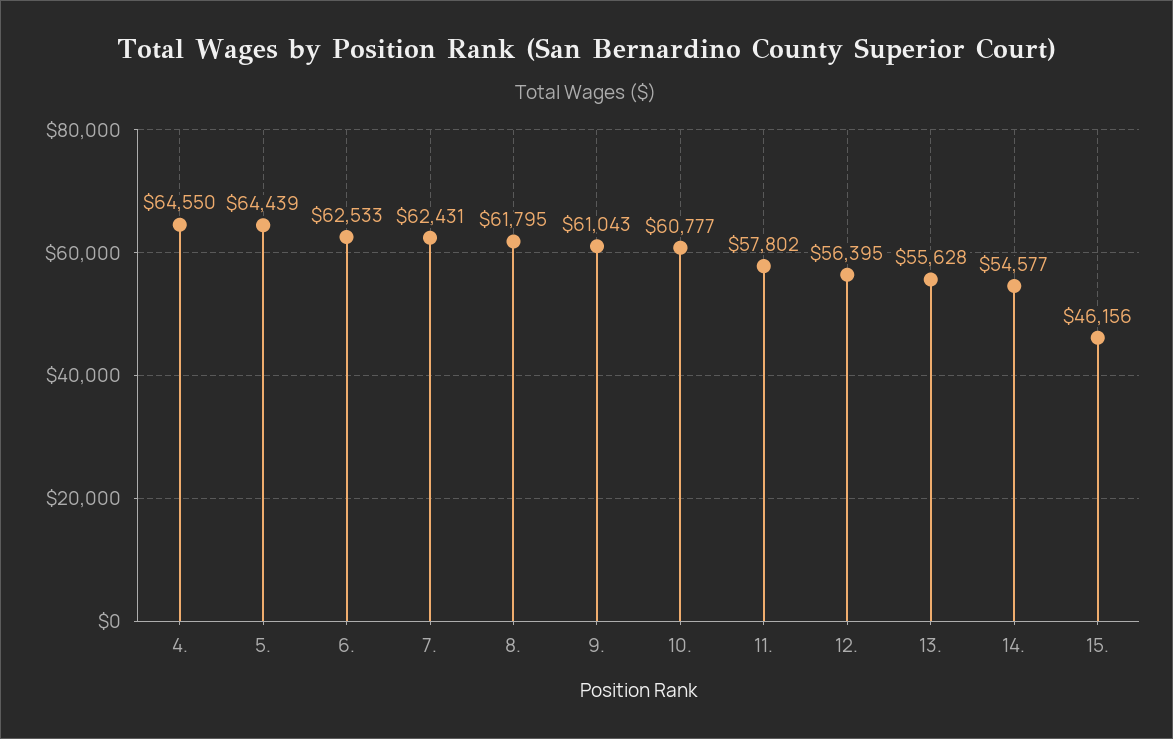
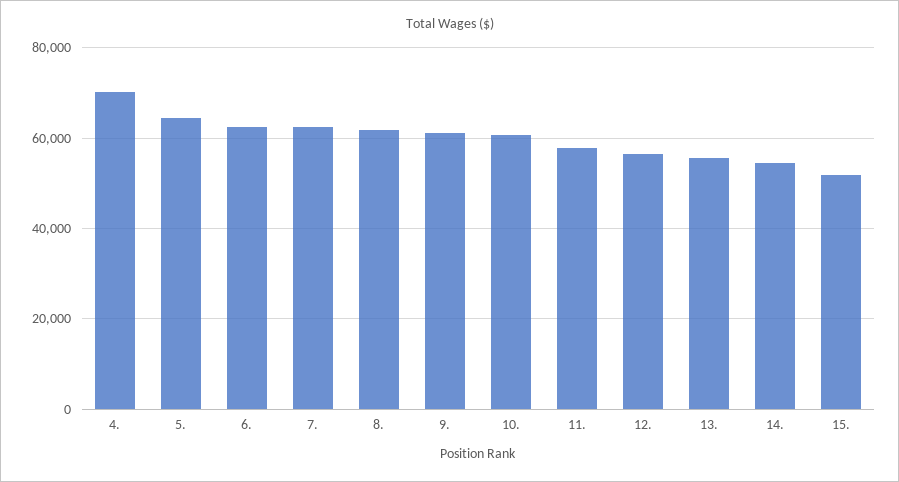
4.: 64550 -> 70000
15.: 46156 -> 52000

